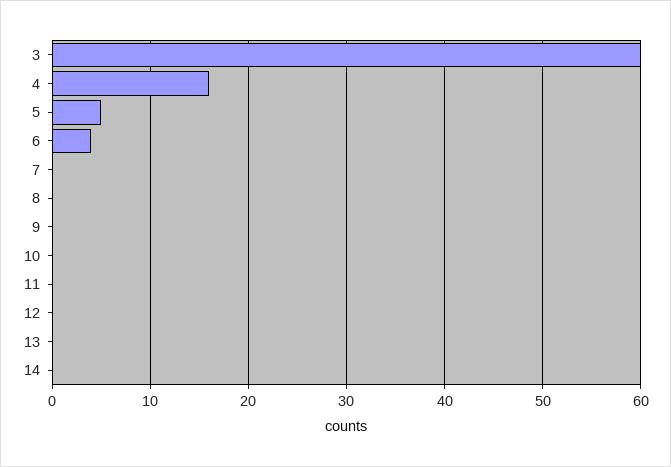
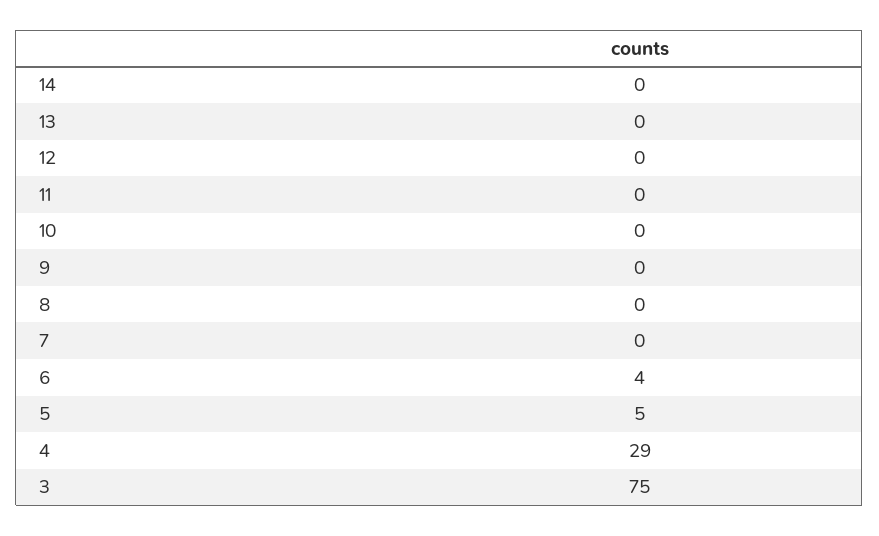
3: 60 -> 75
4: 16 -> 29

